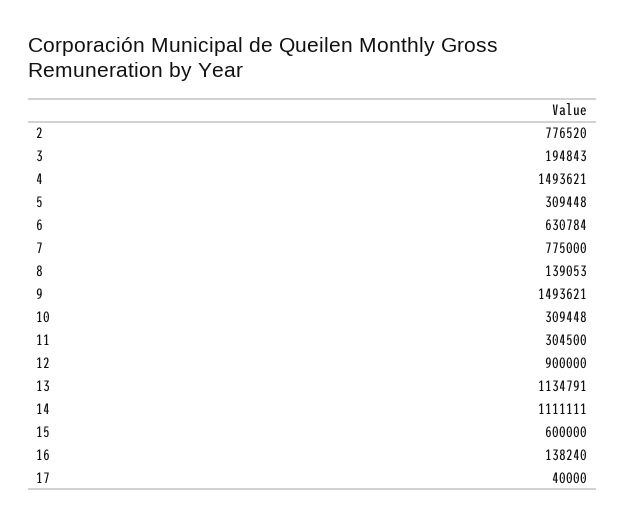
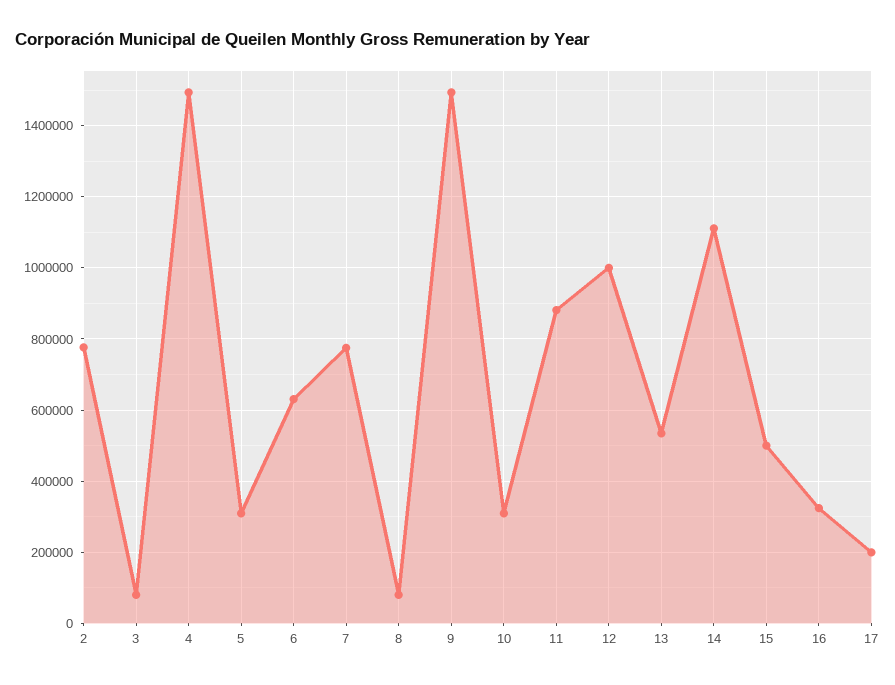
3: 194843 -> 80000
8: 139053 -> 80000
11: 304500 -> 880000
12: 900000 -> 1000000
13: 1134791 -> 540000
15: 600000 -> 500000
16: 138240 -> 320000
17: 40000 -> 200000

